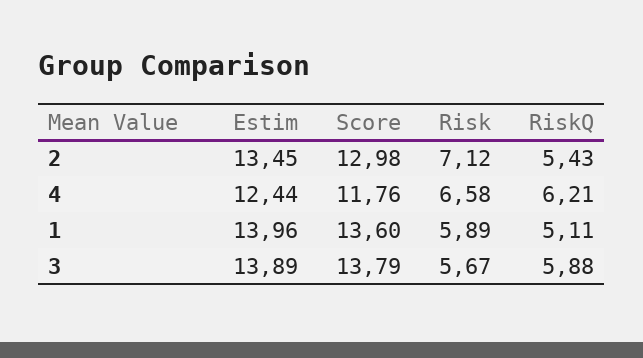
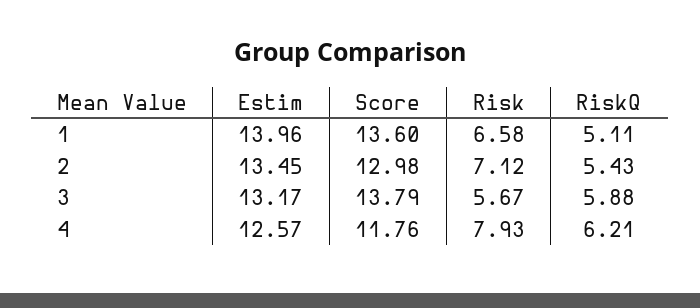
Estim, 4: 12.44 -> 12.57
Risk, 4: 6.58 -> 7.93
Risk, 1: 5.89 -> 6.58
Estim, 3: 13.89 -> 13.17

